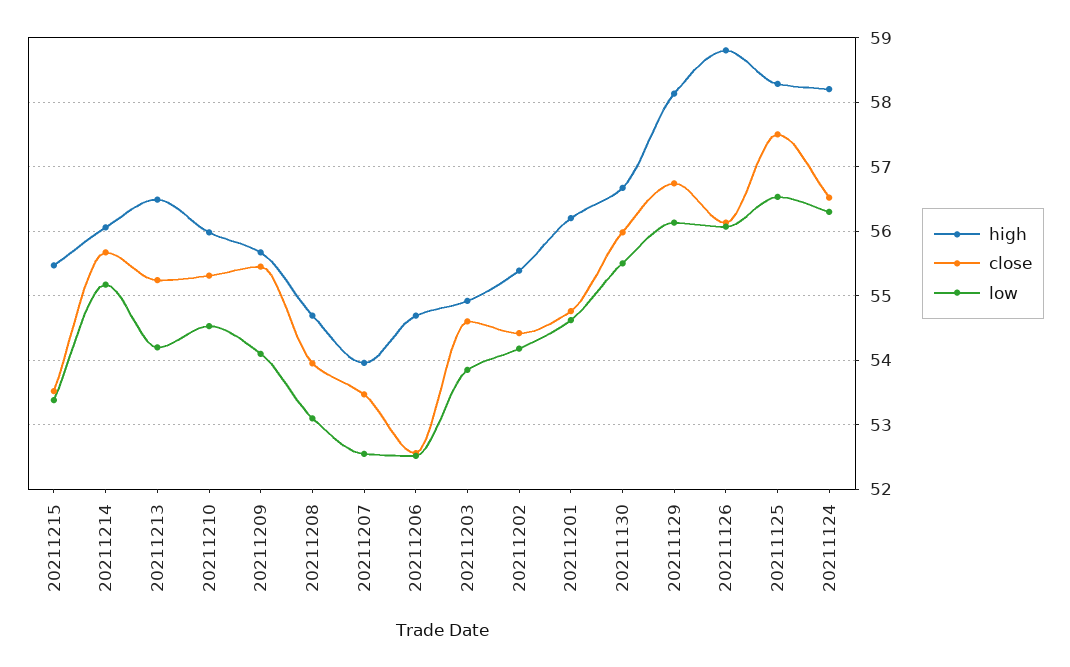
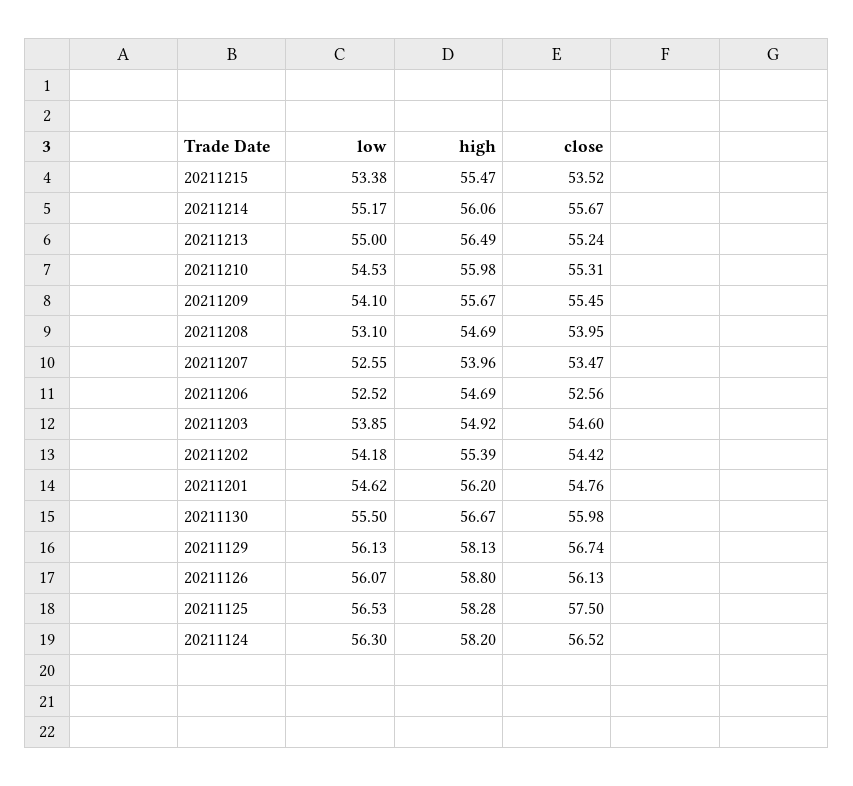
low, 20211213: 54.2 -> 55

